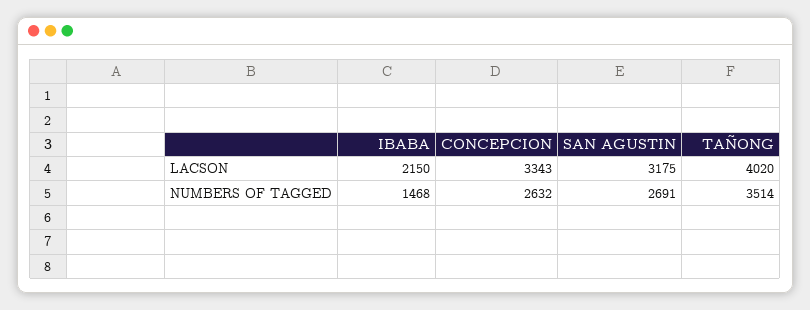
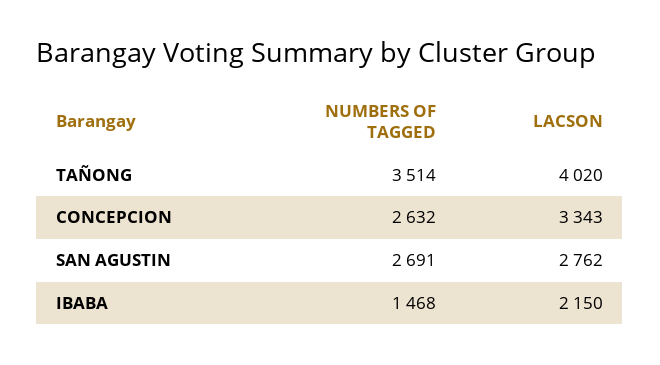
SAN AGUSTIN, LACSON: 3175 -> 2762

